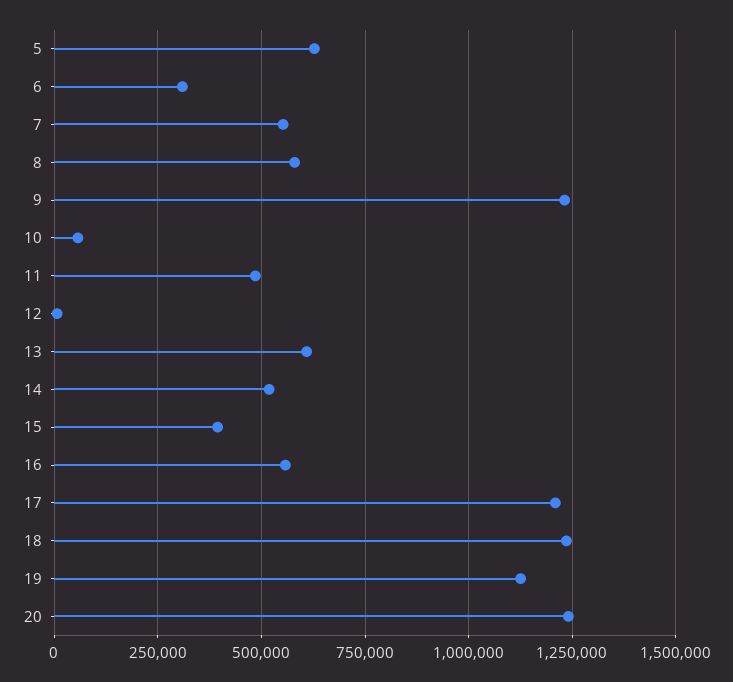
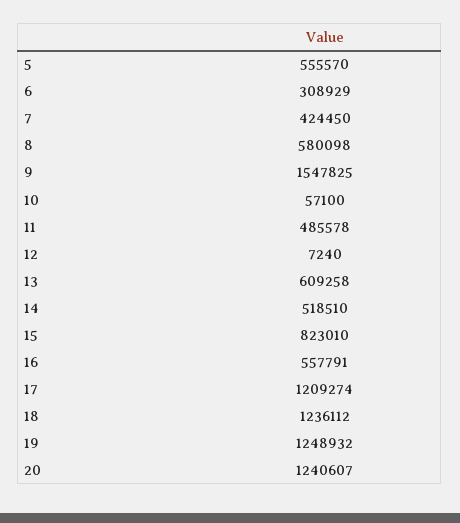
5: 625000 -> 555570
7: 550000 -> 424450
9: 1225000 -> 1547825
15: 400000 -> 823010
19: 1125000 -> 1248932

